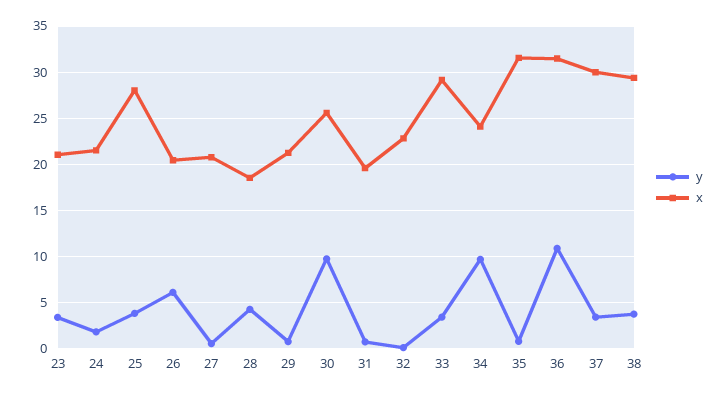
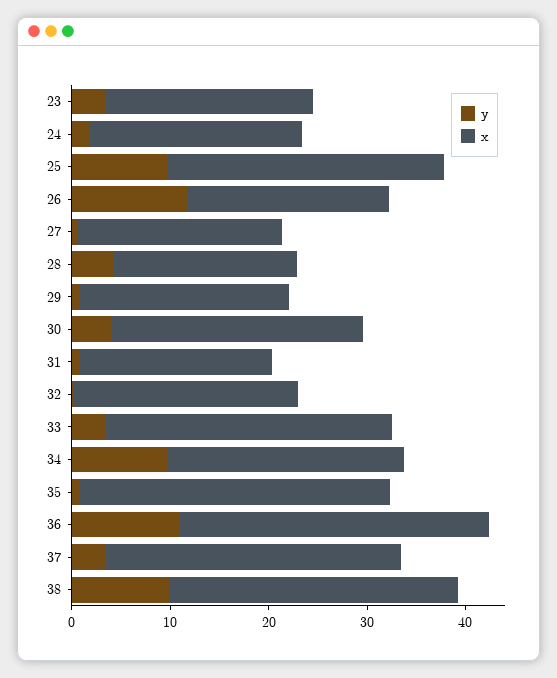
y, 25: 4 -> 10
y, 26: 6 -> 12
y, 30: 10 -> 4
y, 38: 4 -> 10

